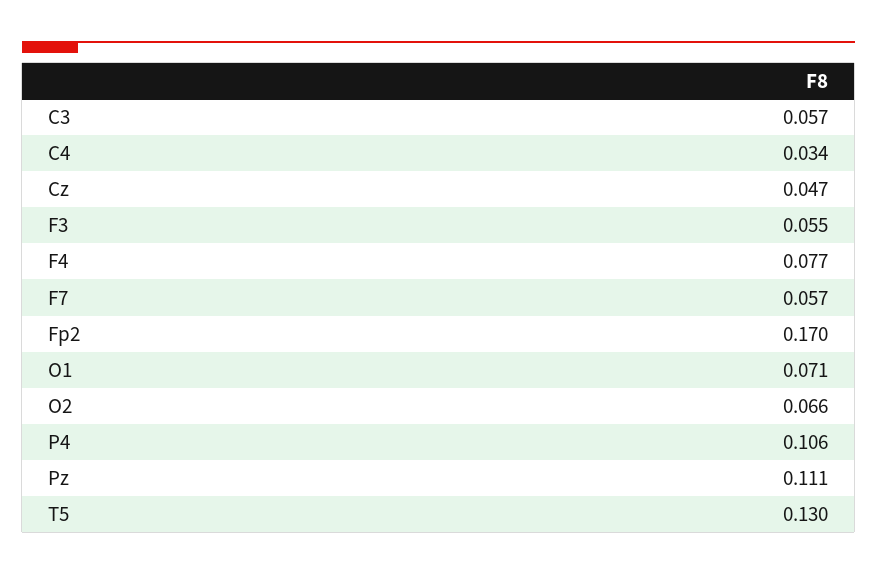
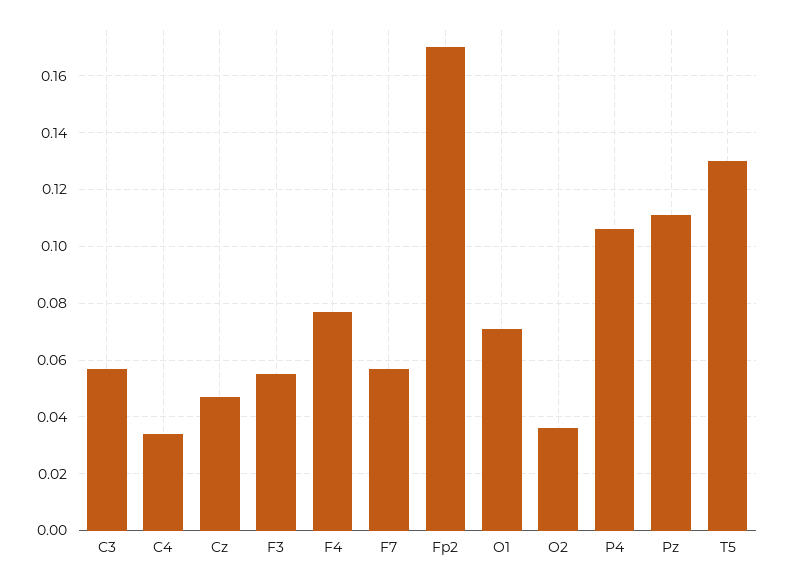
O2: 0.066 -> 0.035

